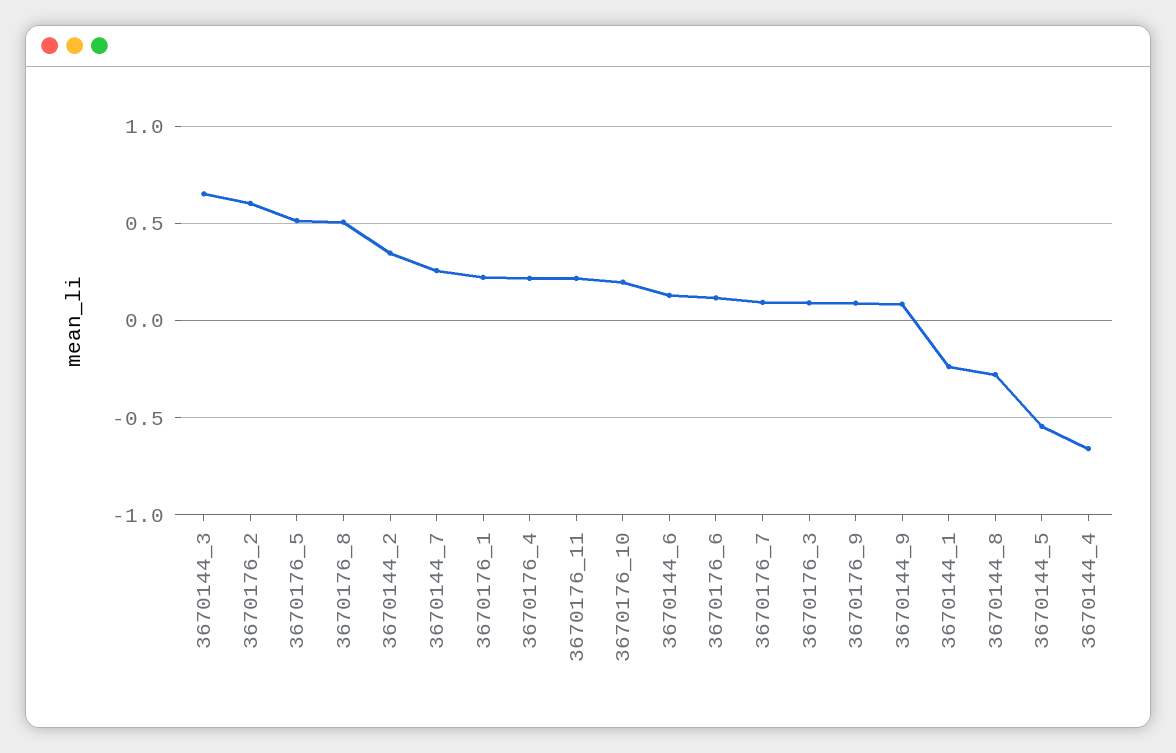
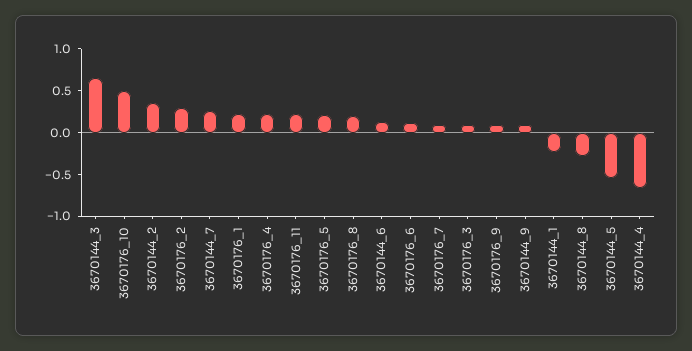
3670176_2: 0.6 -> 0.3
3670176_5: 0.5 -> 0.2
3670176_8: 0.5 -> 0.2
3670176_10: 0.2 -> 0.5

